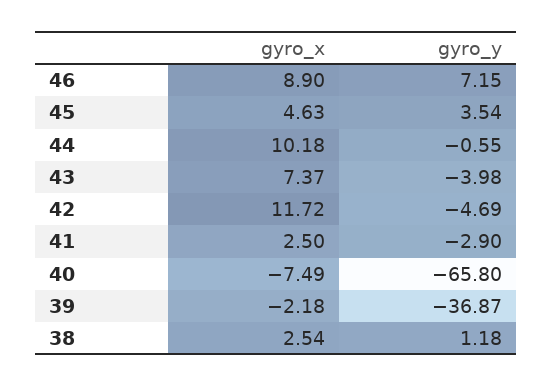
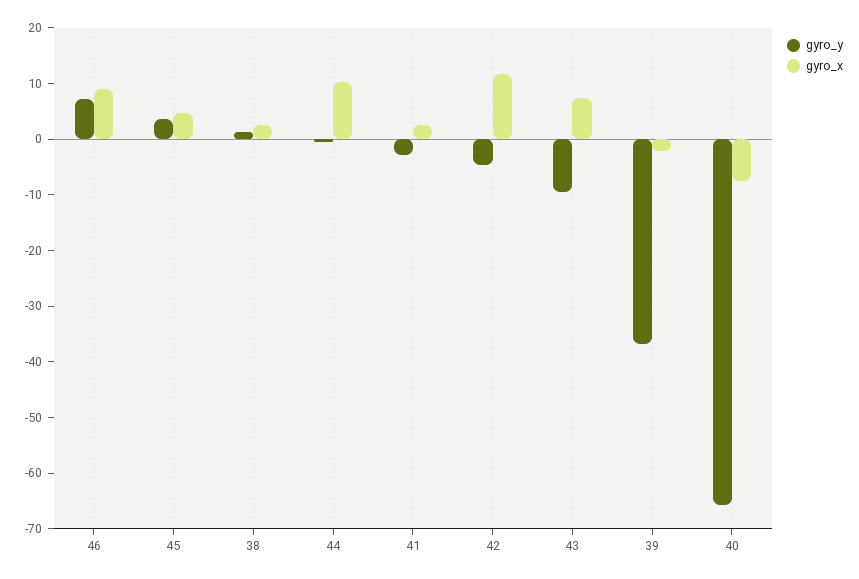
gyro_y, 43: -3.98 -> -10

